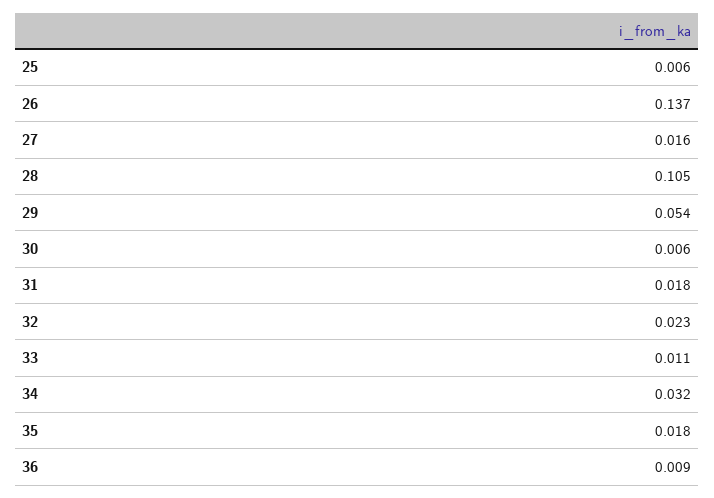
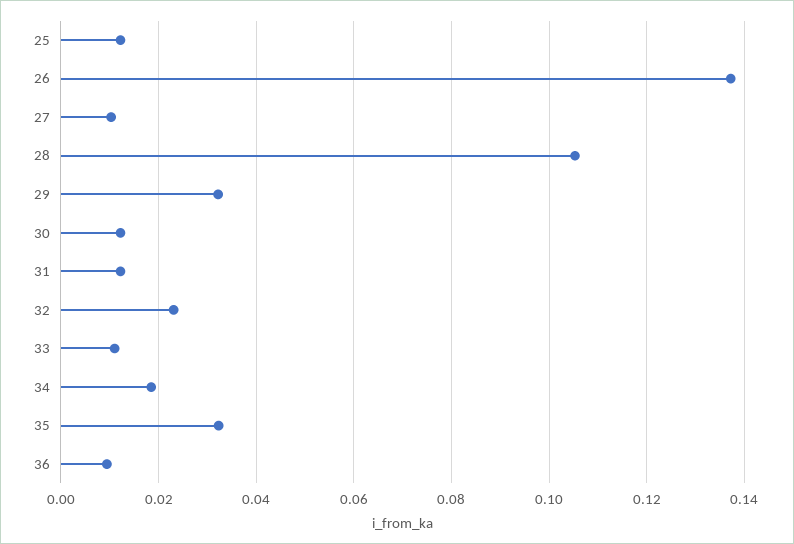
25: 0.006 -> 0.012
27: 0.016 -> 0.01
29: 0.054 -> 0.032
30: 0.006 -> 0.012
31: 0.018 -> 0.012
34: 0.032 -> 0.018
35: 0.018 -> 0.032

